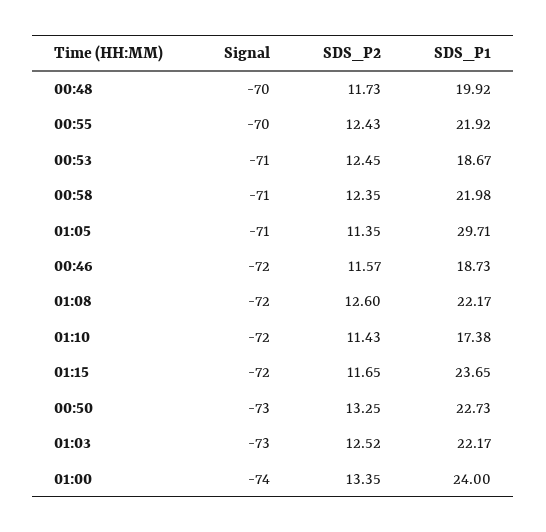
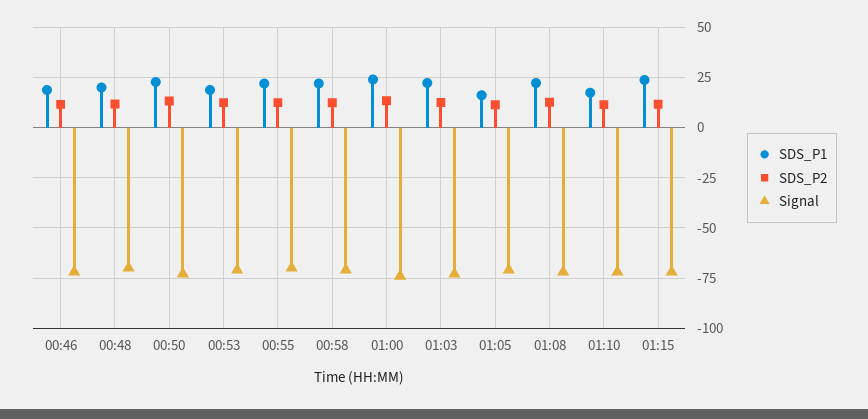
SDS_P1, 01:05: 29.71 -> 15

